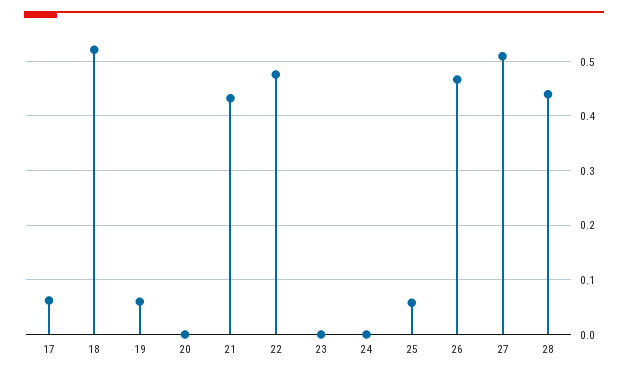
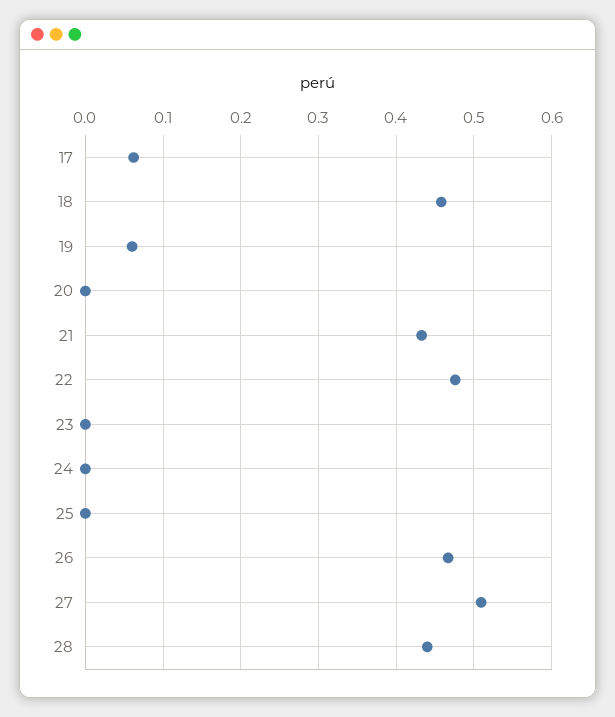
18: 0.52 -> 0.46
25: 0.06 -> 0

